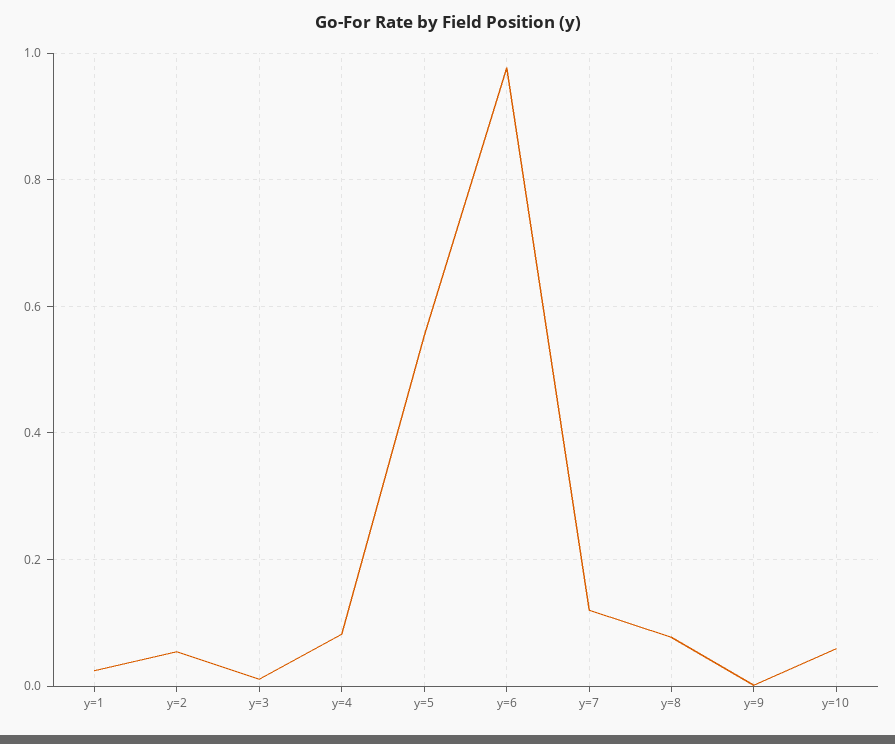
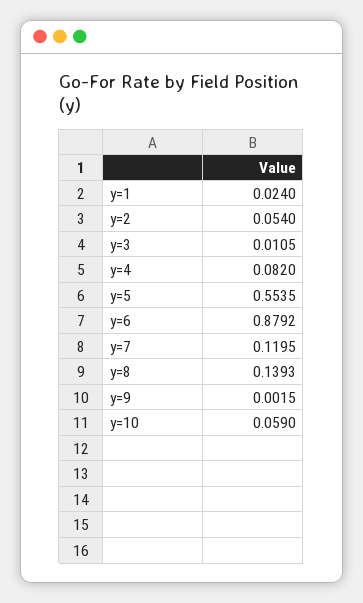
y=6: 0.98 -> 0.8792
y=8: 0.08 -> 0.1393

